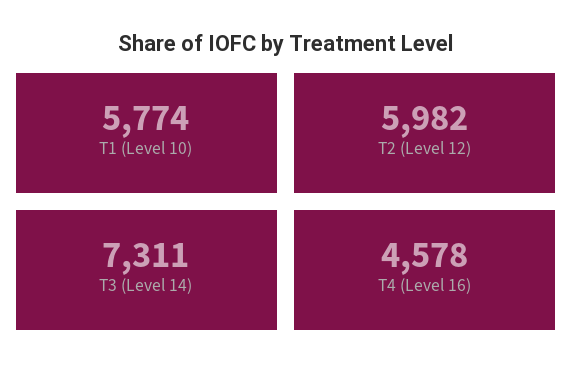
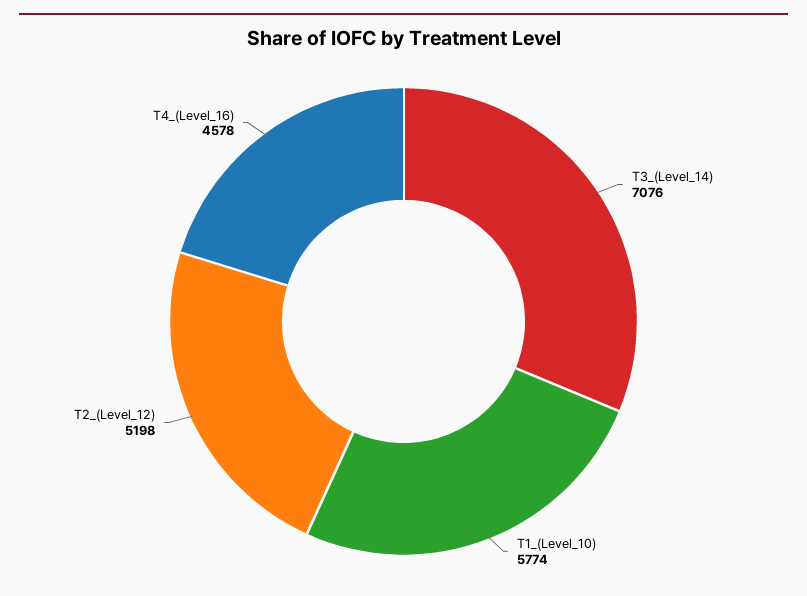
T2 (Level 12): 5982 -> 5198
T3 (Level 14): 7311 -> 7076

